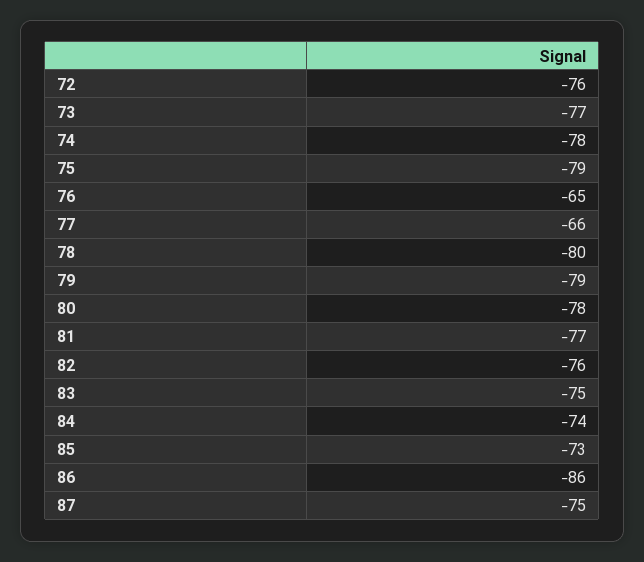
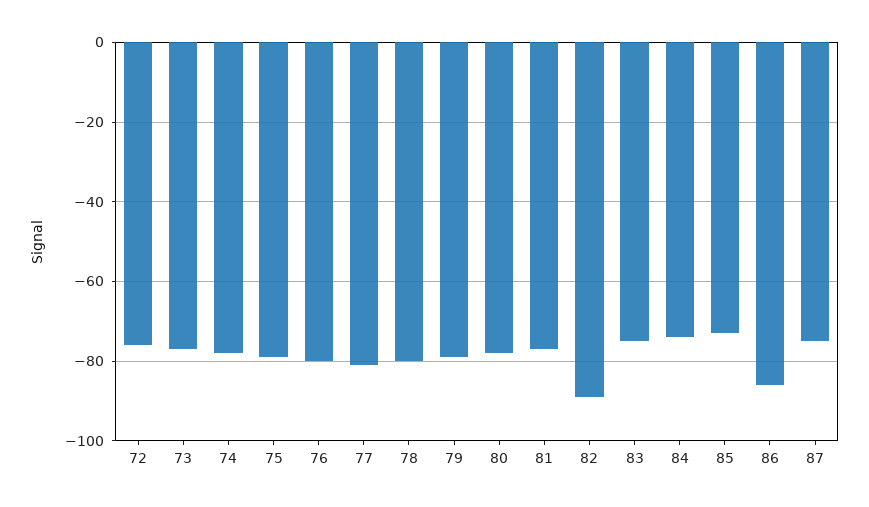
76: -65 -> -80
77: -66 -> -80
82: -76 -> -90

